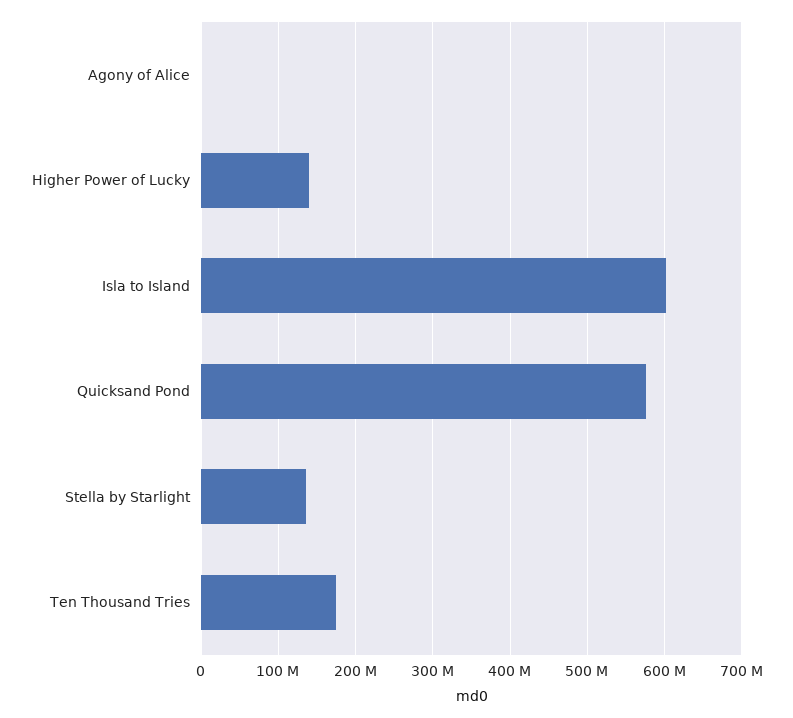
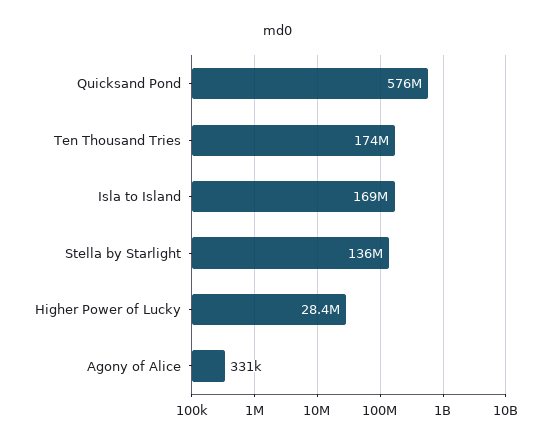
Higher Power of Lucky: 140000000 -> 28400000
Isla to Island: 600000000 -> 169000000

